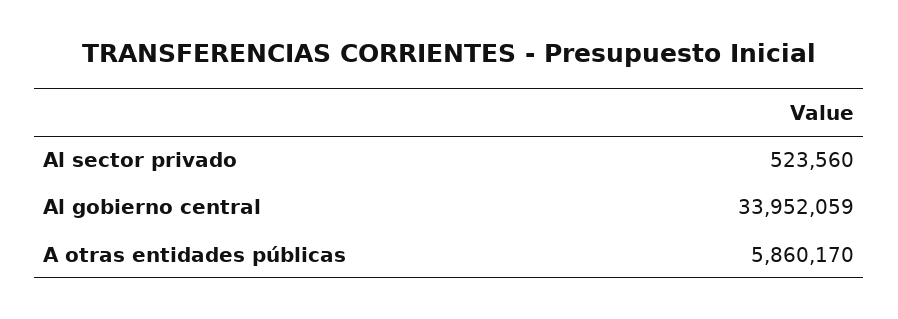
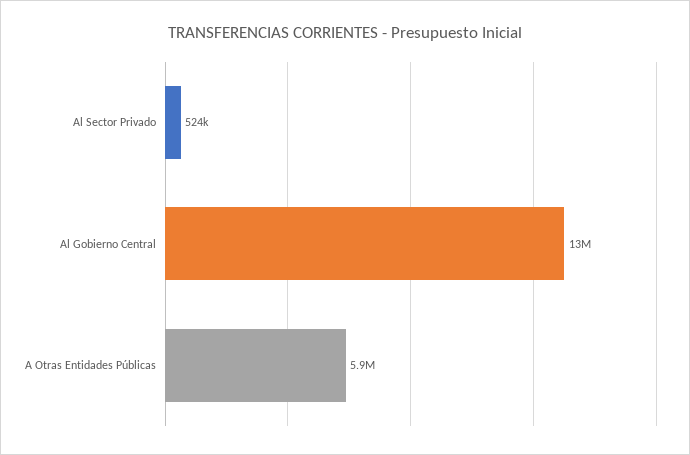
Al gobierno central: 33952059 -> 13000000

